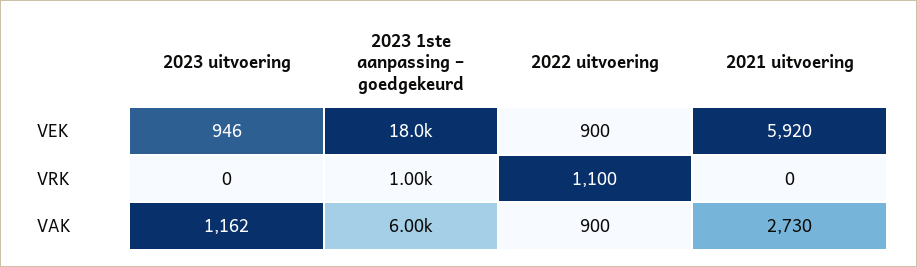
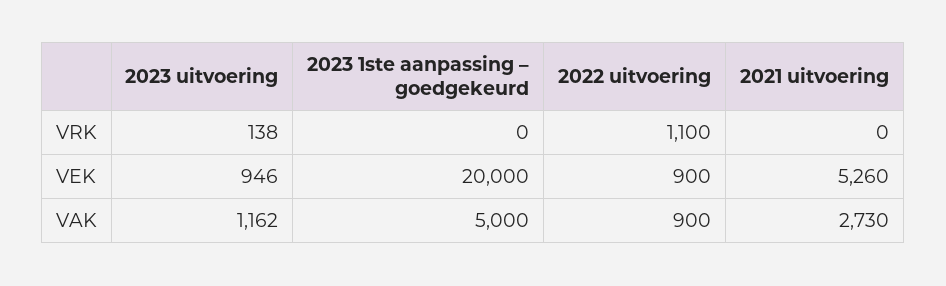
2023 1ste aanpassing – goedgekeurd, VEK: 18000 -> 20000
2021 uitvoering, VEK: 5920 -> 5260
2023 uitvoering, VRK: 0 -> 138
2023 1ste aanpassing – goedgekeurd, VRK: 1000 -> 0
2023 1ste aanpassing – goedgekeurd, VAK: 6000 -> 5000

